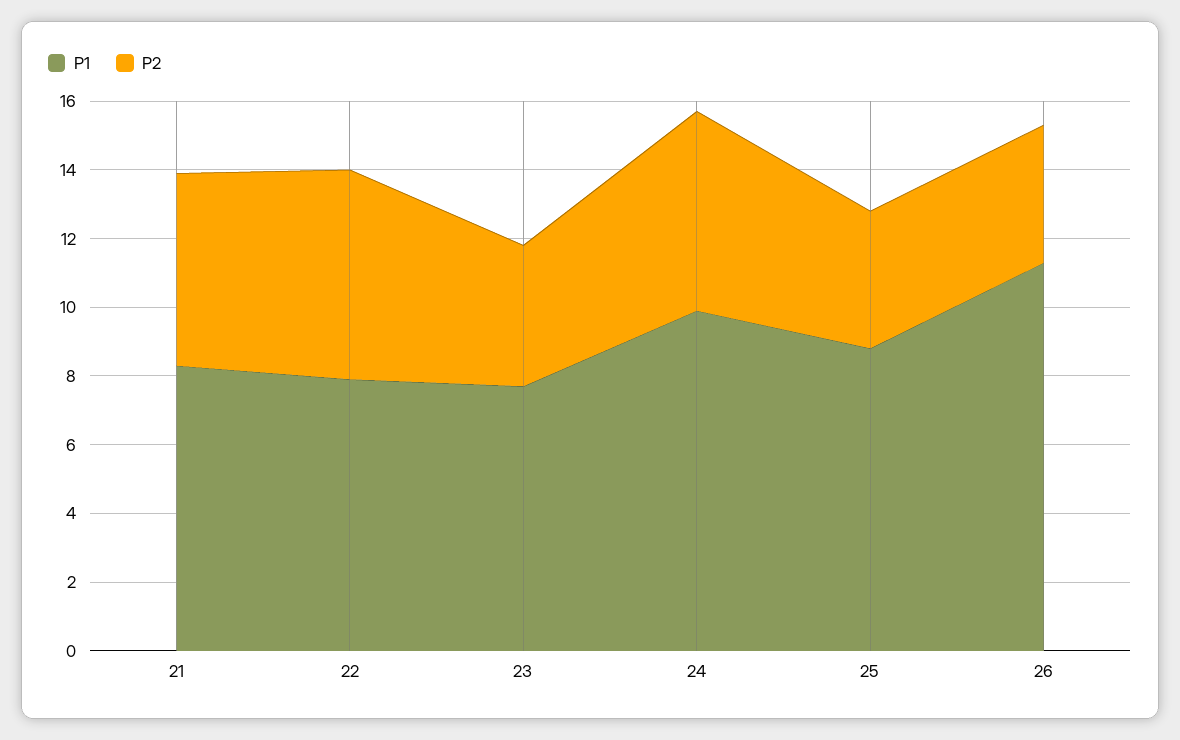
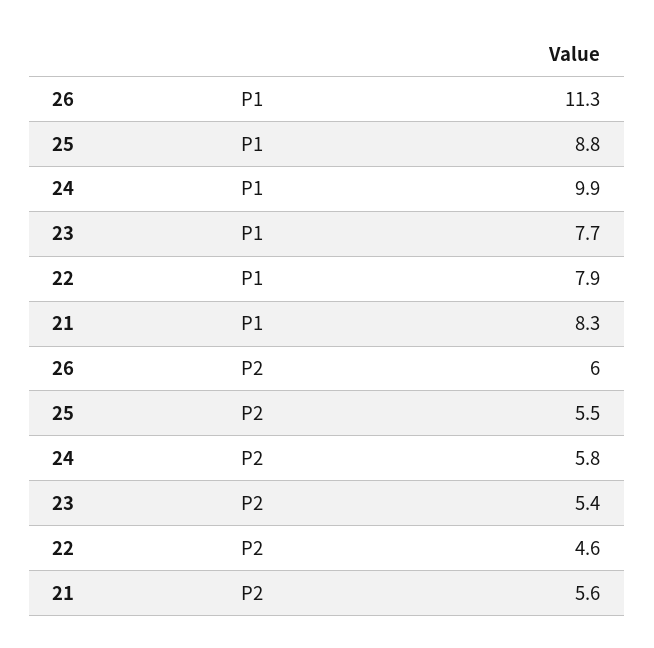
P2, 22: 6 -> 4.6
P2, 23: 4 -> 5.4
P2, 25: 4 -> 5.5
P2, 26: 4 -> 6

